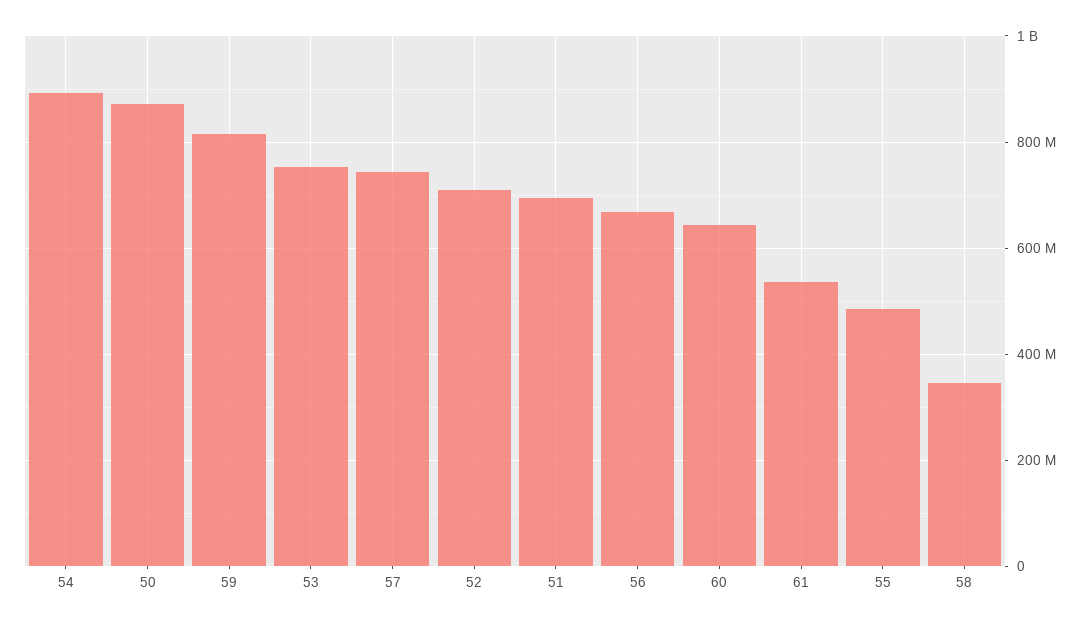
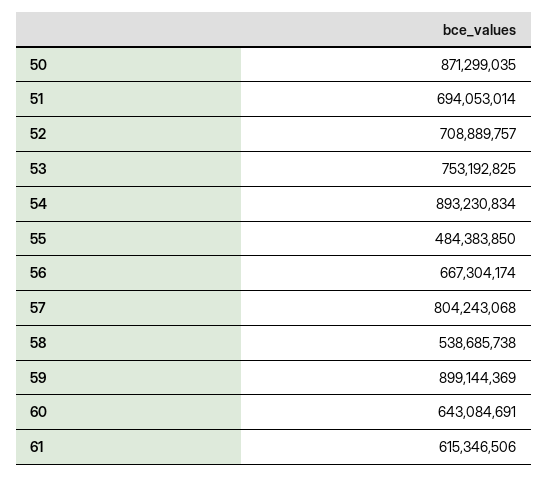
59: 820000000 -> 899144369
57: 740000000 -> 804243068
61: 540000000 -> 615346506
58: 340000000 -> 538685738

